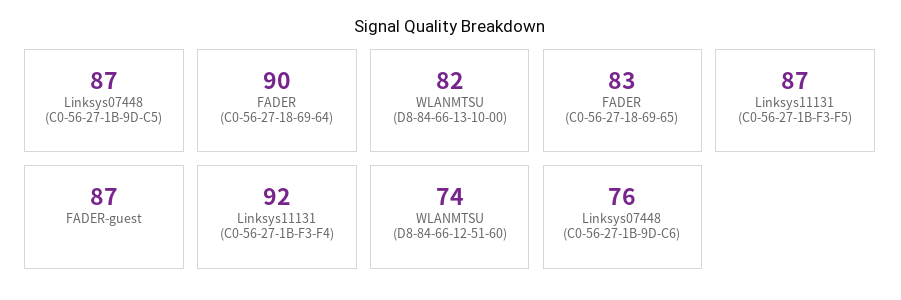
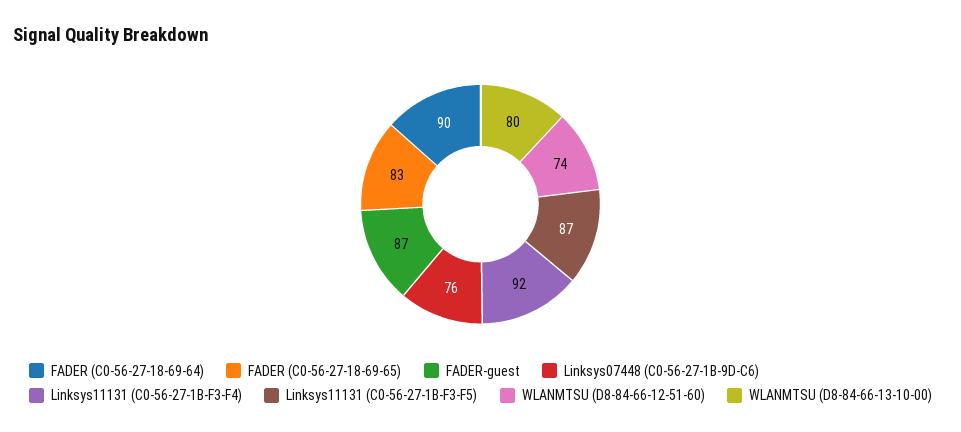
Linksys07448 (C0-56-27-1B-9D-C5): 87 -> none
WLANMTSU (D8-84-66-13-10-00): 82 -> 80

